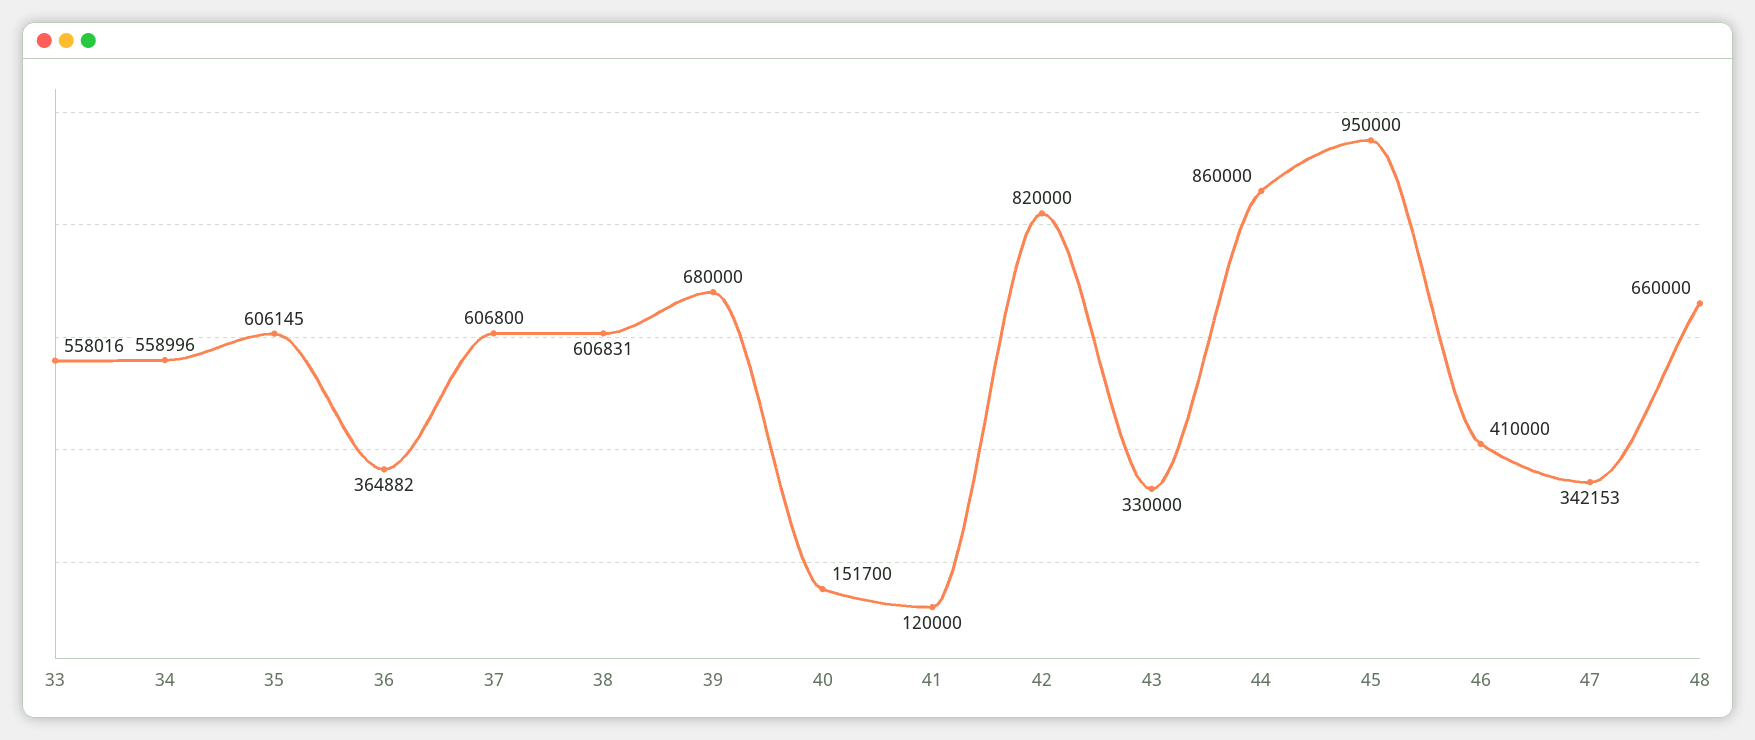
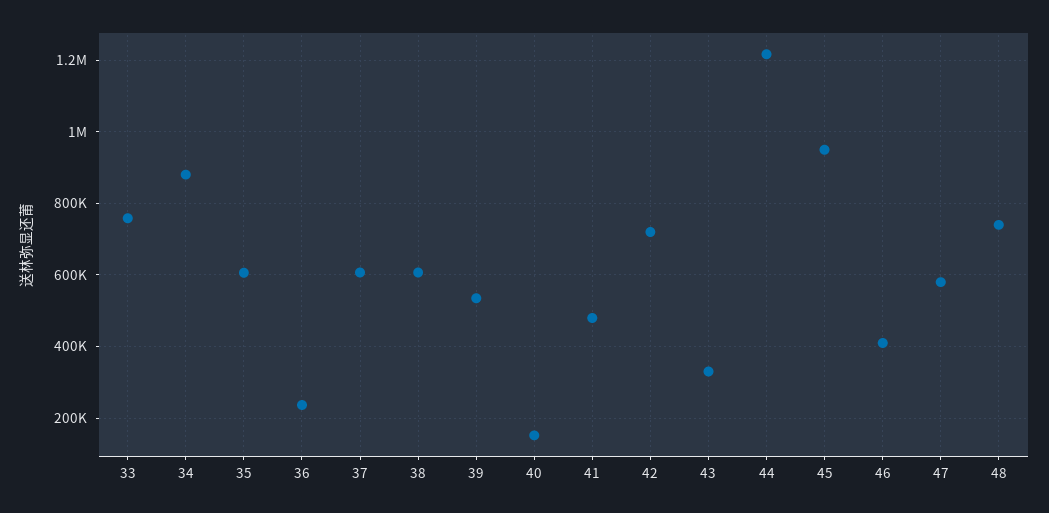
33: 558016 -> 760000
34: 558996 -> 880000
36: 364882 -> 240000
39: 680000 -> 540000
41: 120000 -> 480000
42: 820000 -> 720000
44: 860000 -> 1220000
47: 342153 -> 580000
48: 660000 -> 740000

